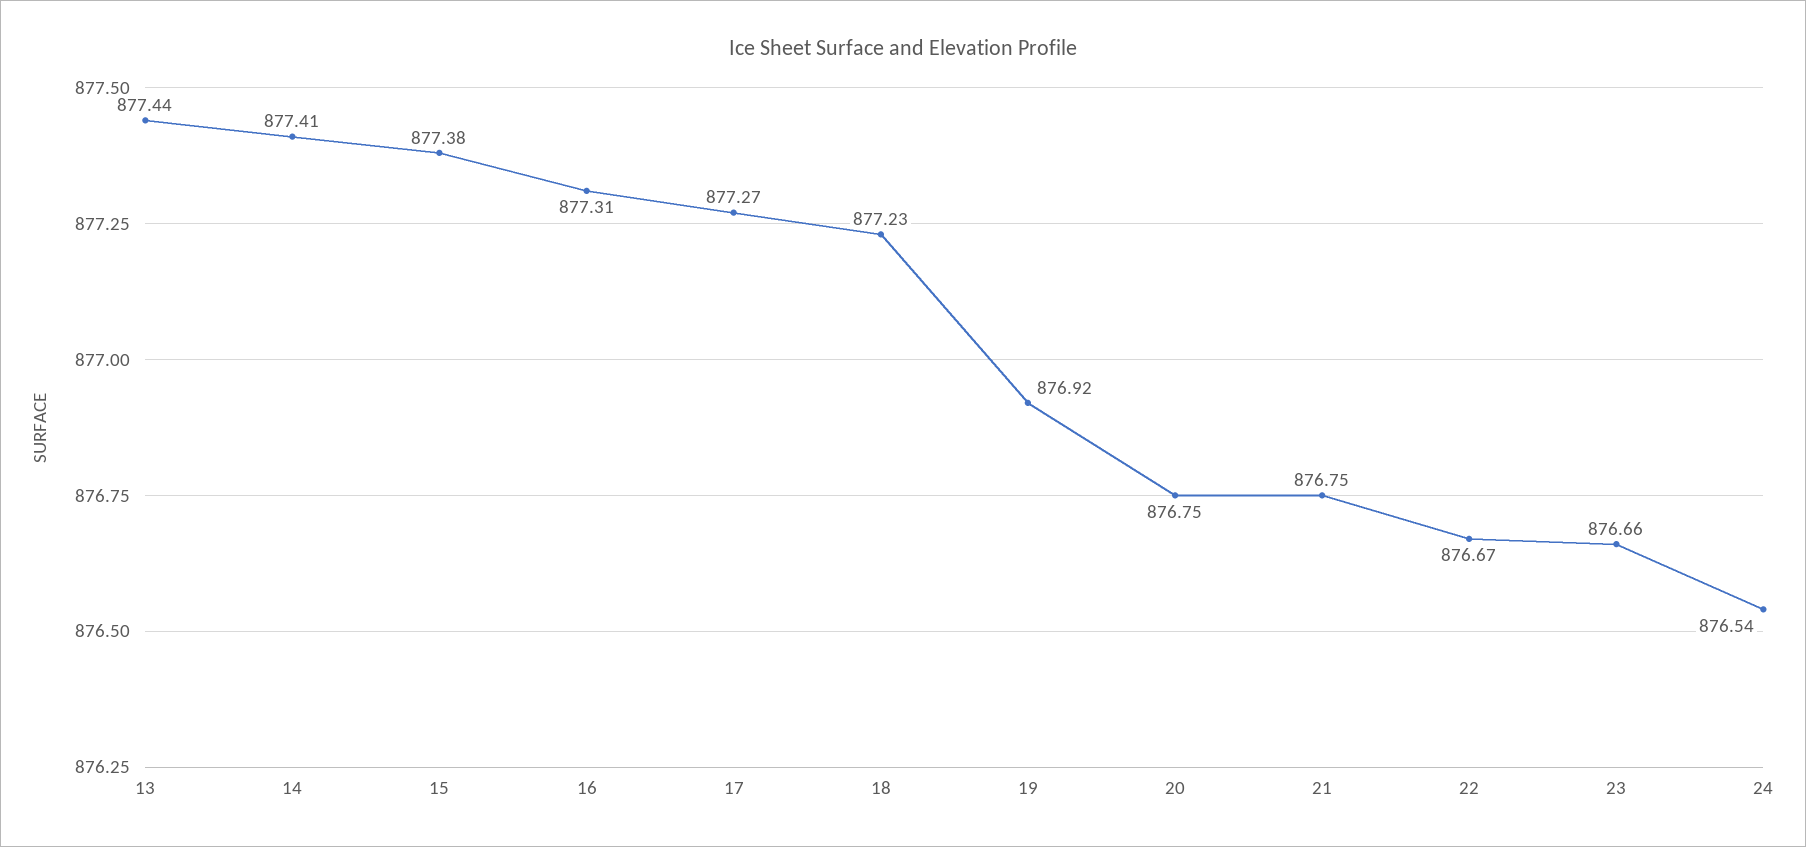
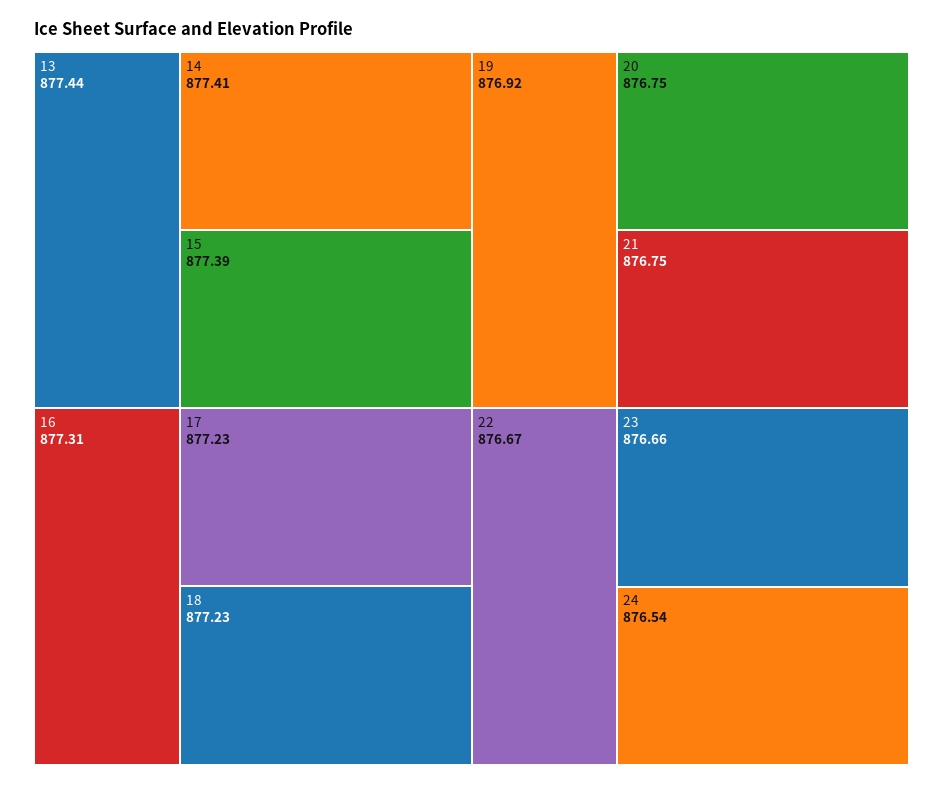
15: 877.38 -> 877.39
17: 877.27 -> 877.23

